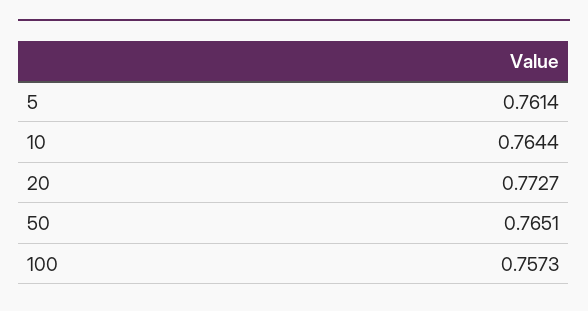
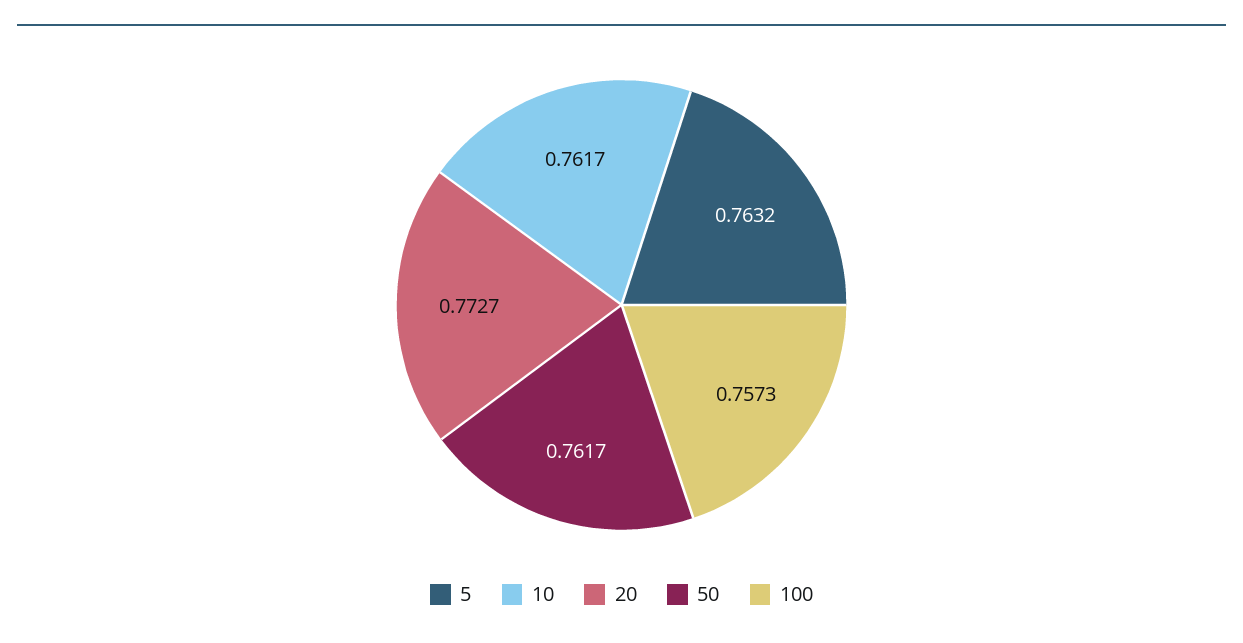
5: 0.7614 -> 0.7632
10: 0.7644 -> 0.7617
50: 0.7651 -> 0.7617

